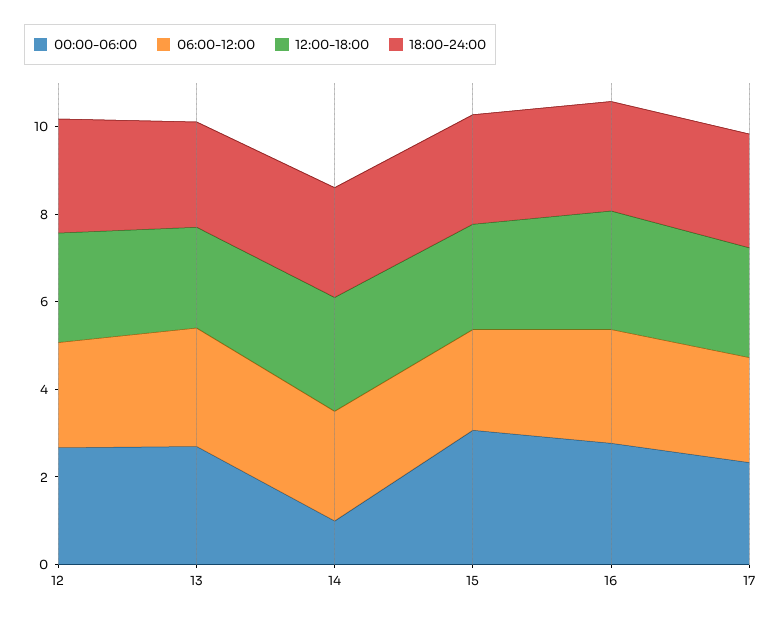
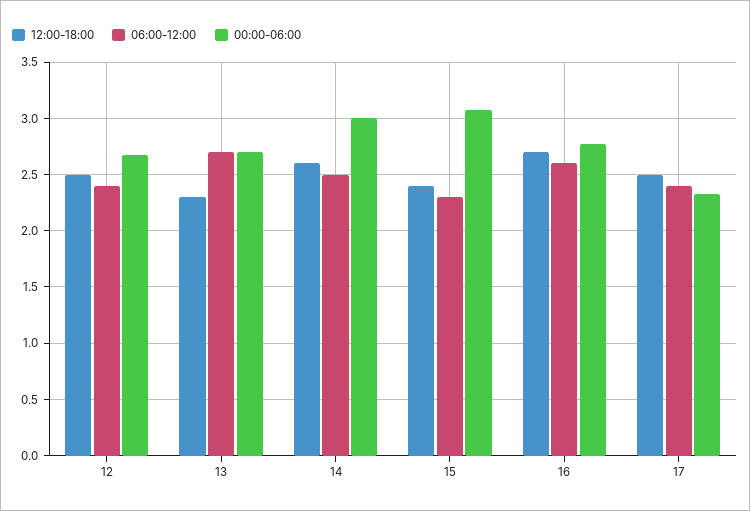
18:00-24:00, 12: 2.5 -> none
18:00-24:00, 13: 2.5 -> none
00:00-06:00, 14: 1 -> 3
18:00-24:00, 14: 2.5 -> none
18:00-24:00, 15: 2.5 -> none
18:00-24:00, 16: 2.5 -> none
18:00-24:00, 17: 2.5 -> none

